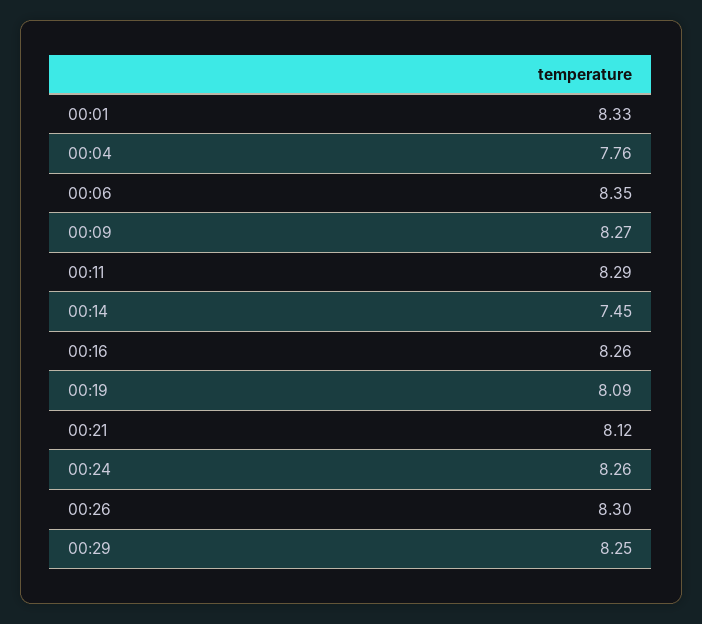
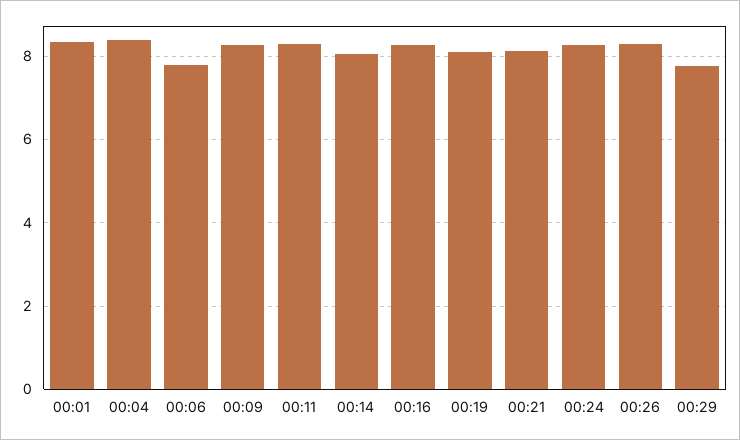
00:04: 7.76 -> 8.4
00:06: 8.35 -> 7.8
00:14: 7.45 -> 8
00:29: 8.25 -> 7.8

